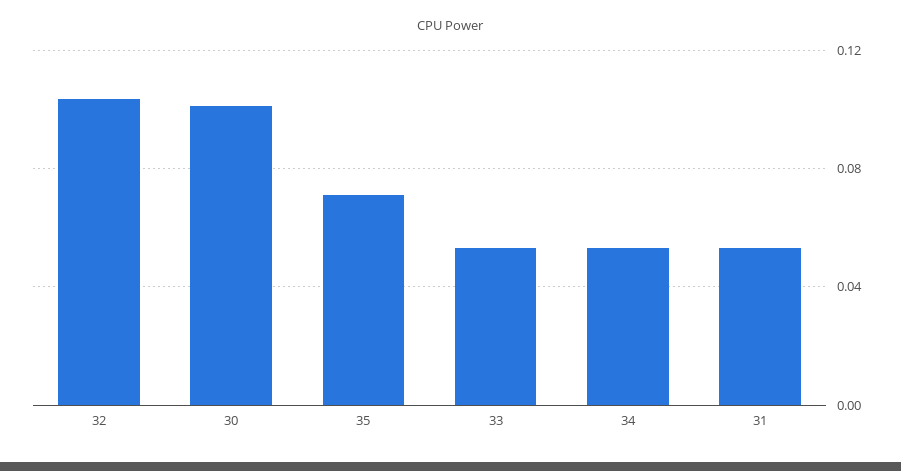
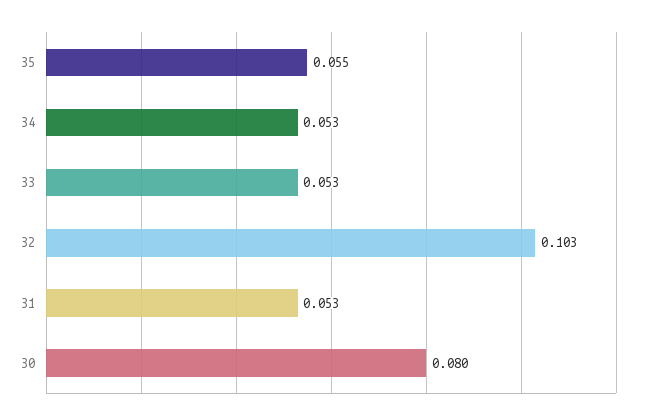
30: 0.1 -> 0.08
35: 0.07 -> 0.055

